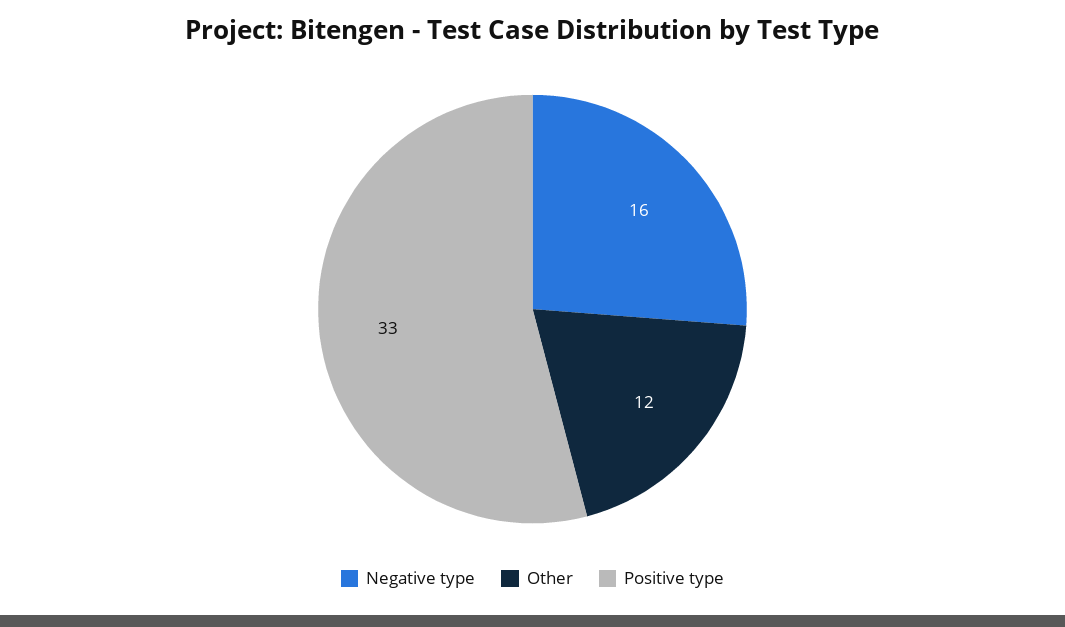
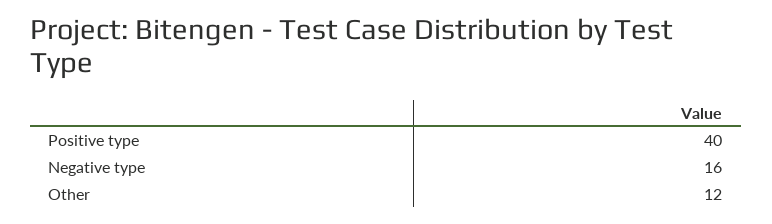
Positive type: 33 -> 40

